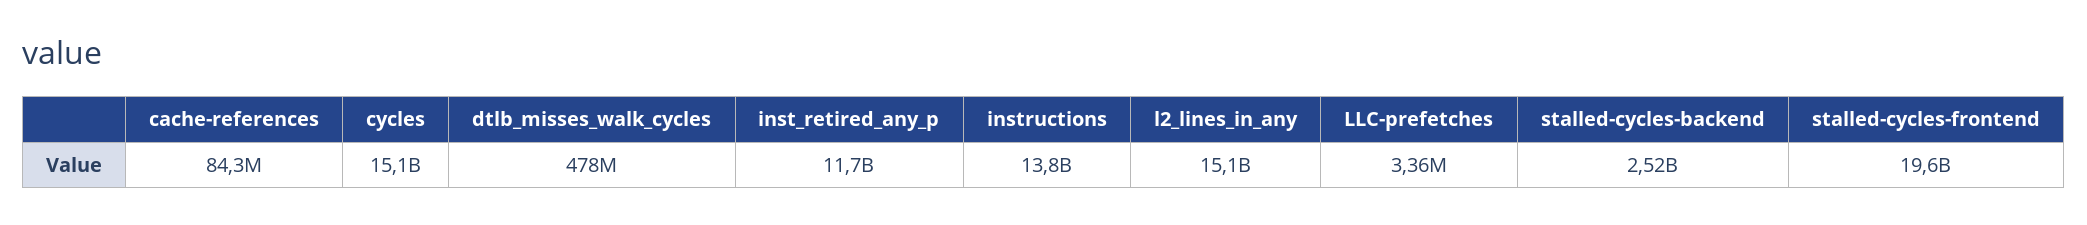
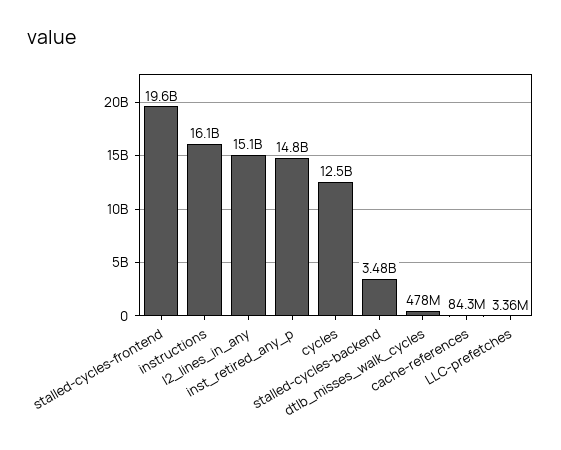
cycles: 15100000000 -> 12500000000
inst_retired_any_p: 11700000000 -> 14800000000
instructions: 13800000000 -> 16100000000
stalled-cycles-backend: 2520000000 -> 3480000000

